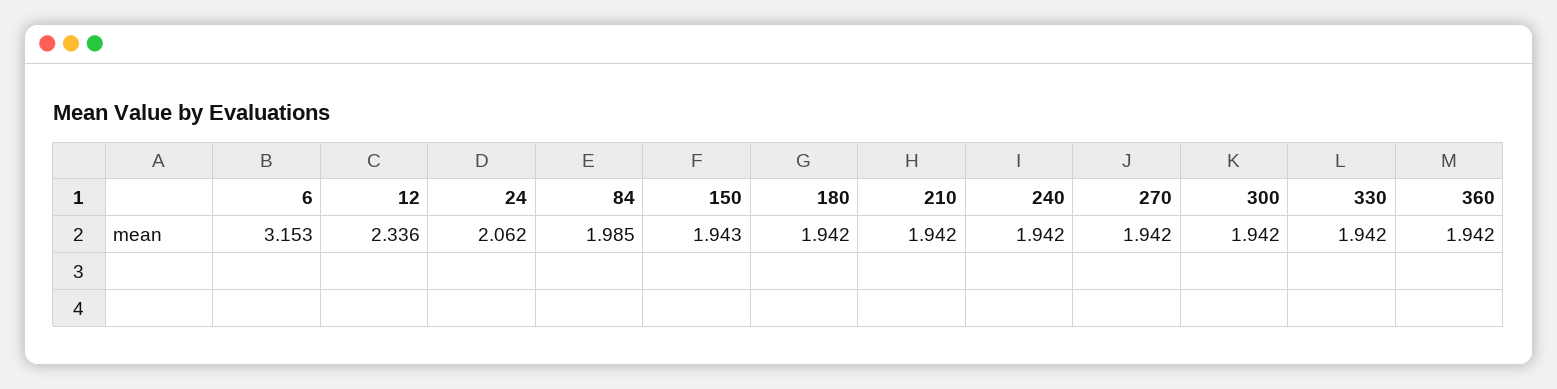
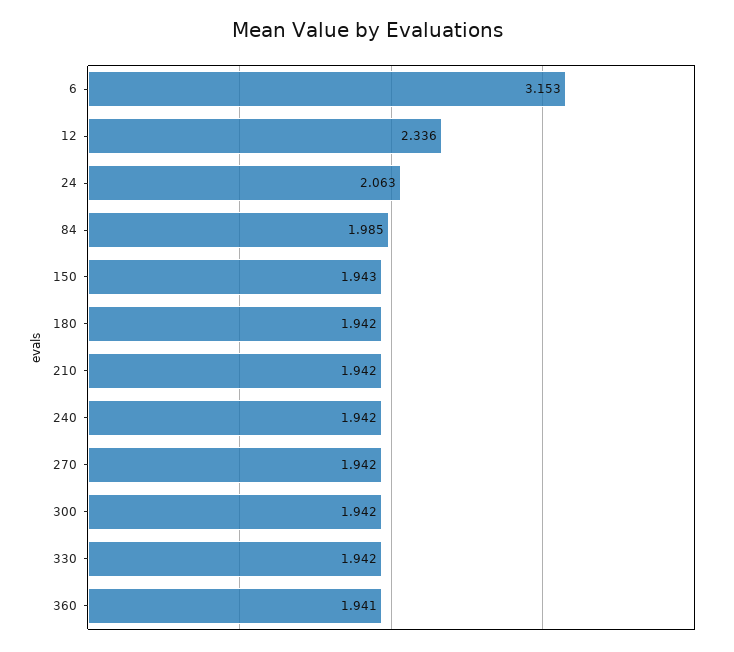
24: 2.062 -> 2.063
360: 1.942 -> 1.941

